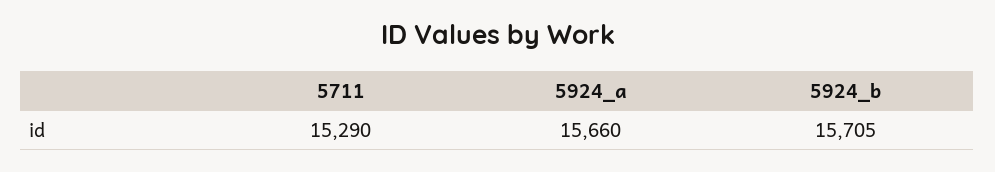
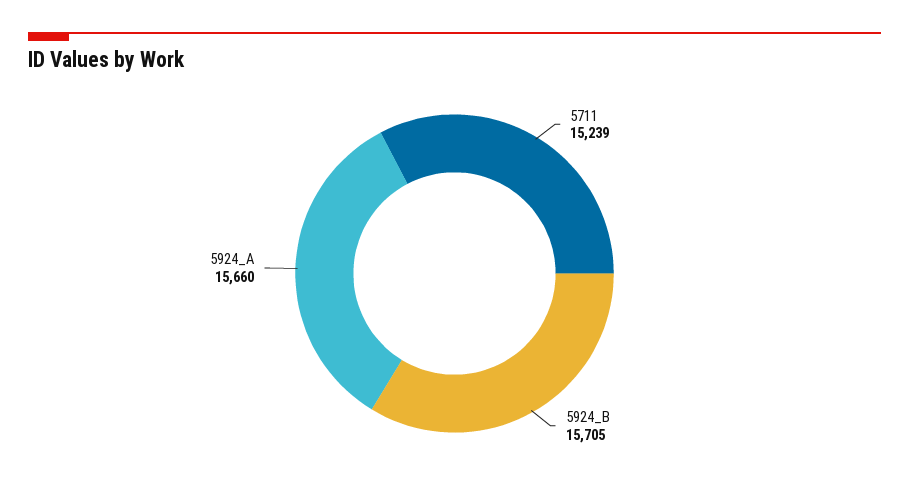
5711: 15290 -> 15239

